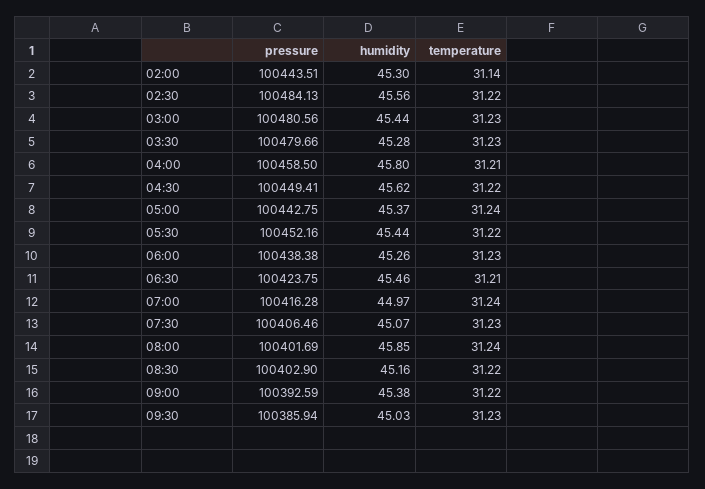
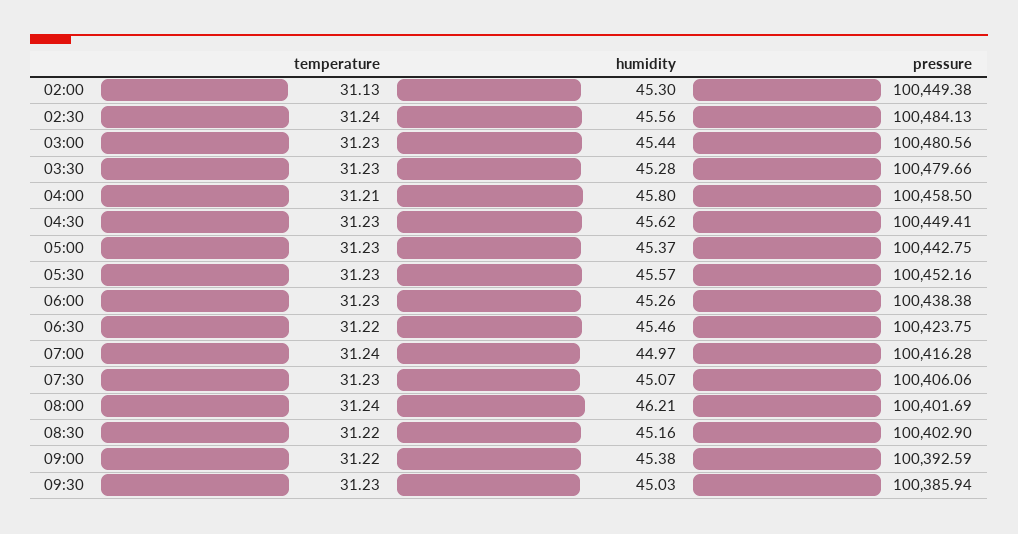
pressure, 02:00: 100443.51 -> 100449.38
temperature, 02:00: 31.14 -> 31.13
temperature, 02:30: 31.22 -> 31.24
temperature, 04:30: 31.22 -> 31.23
temperature, 05:00: 31.24 -> 31.23
humidity, 05:30: 45.44 -> 45.57
temperature, 05:30: 31.22 -> 31.23
temperature, 06:30: 31.21 -> 31.22
pressure, 07:30: 100406.46 -> 100406.06
humidity, 08:00: 45.85 -> 46.21

